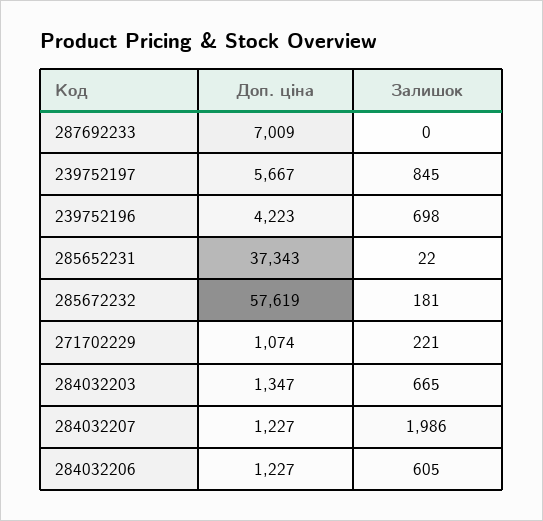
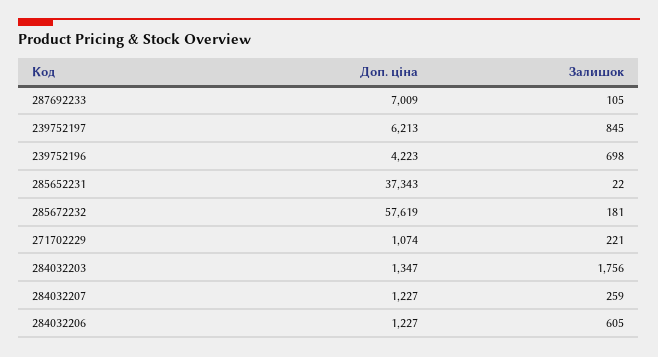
Залишок, 287692233: 0 -> 105
Доп. ціна, 239752197: 5667 -> 6213
Залишок, 284032203: 665 -> 1756
Залишок, 284032207: 1986 -> 259

